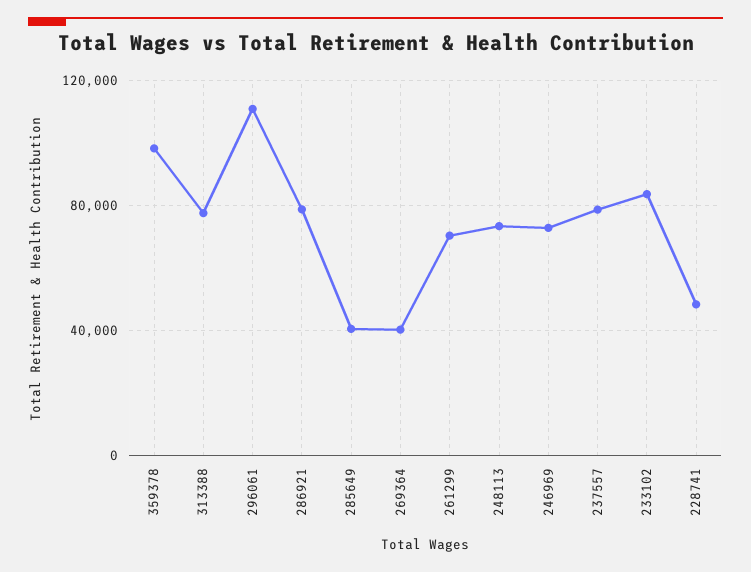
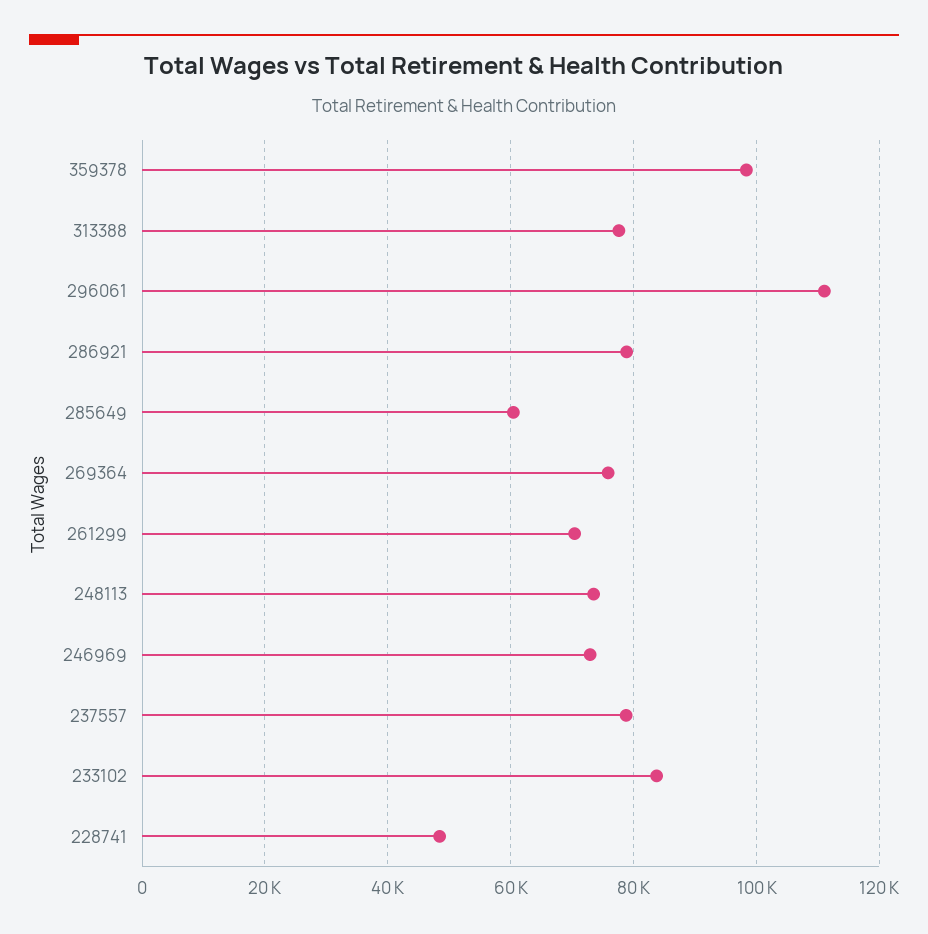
285649: 40000 -> 60000
269364: 40000 -> 76000

